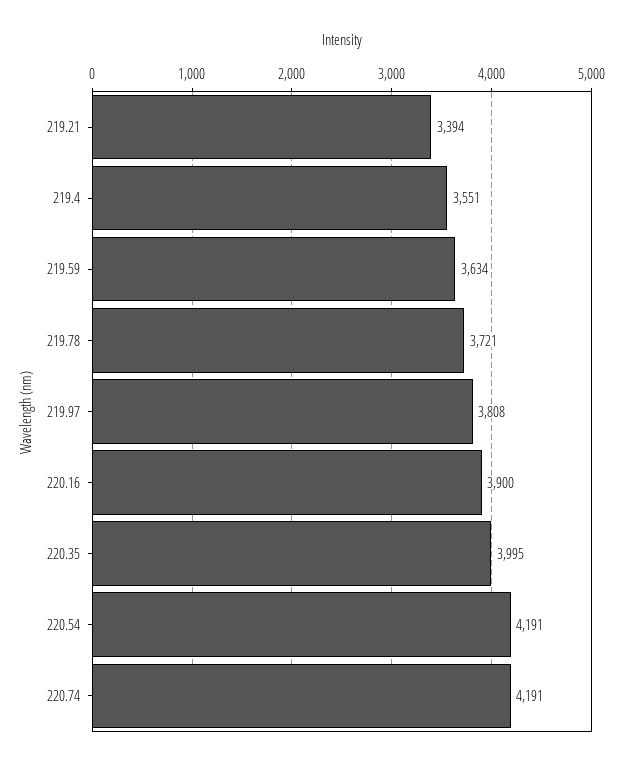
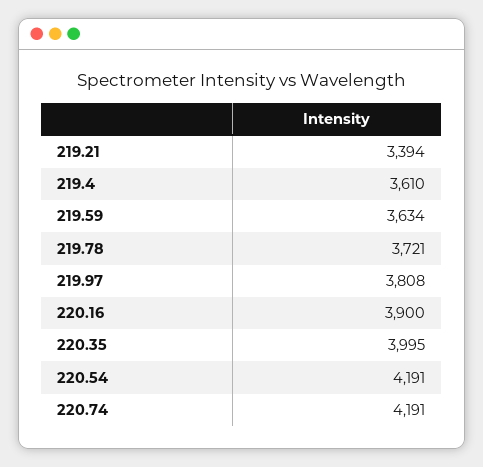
219.4: 3551 -> 3610

